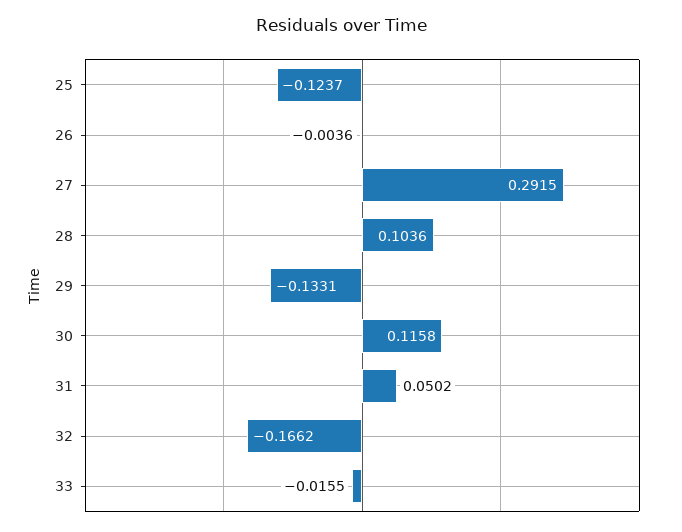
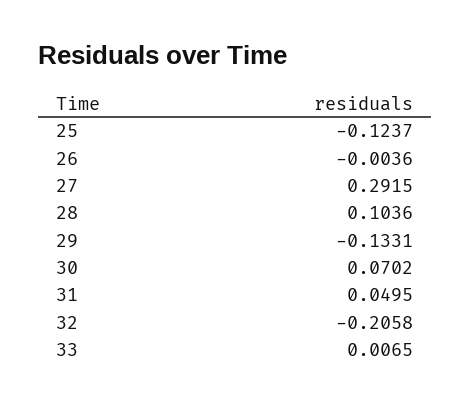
30: 0.1158 -> 0.0702
31: 0.0502 -> 0.0495
32: -0.1662 -> -0.2058
33: -0.0155 -> 0.0065

